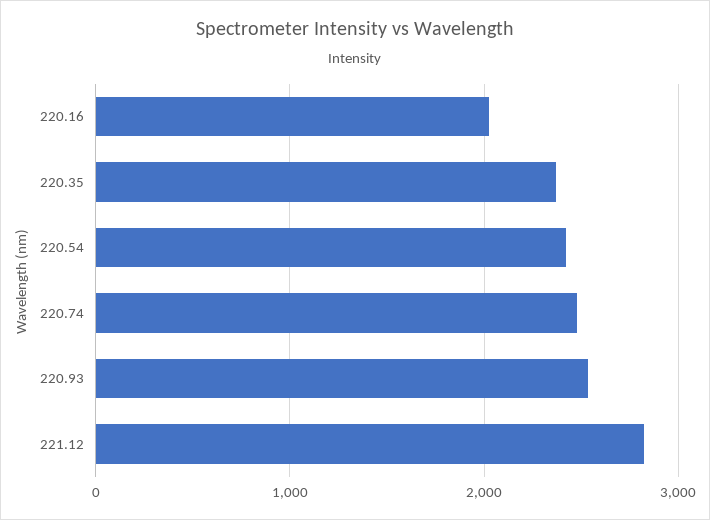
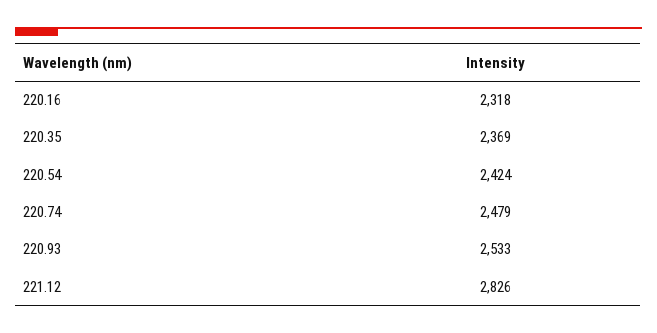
220.16: 2000 -> 2318

